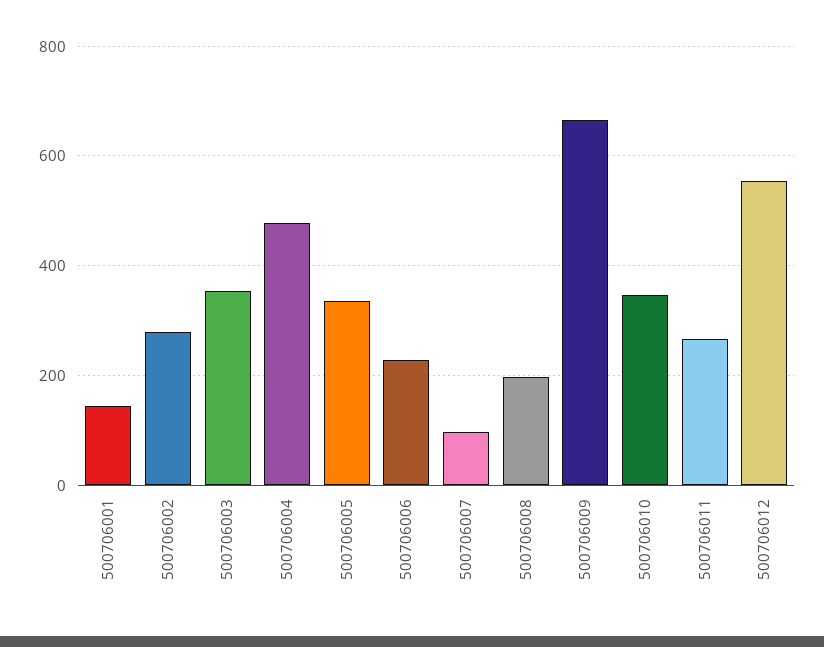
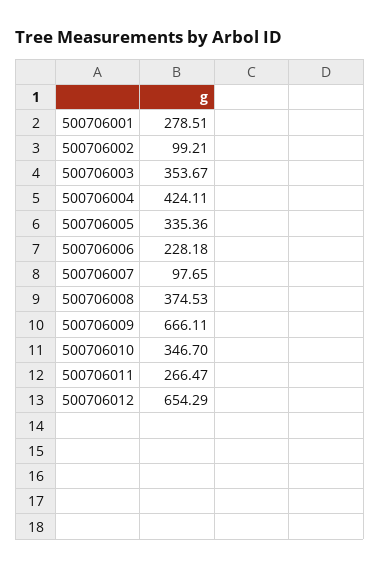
500706001: 140 -> 278.51
500706002: 280 -> 99.21
500706004: 480 -> 424.11
500706008: 200 -> 374.53
500706012: 560 -> 654.29

